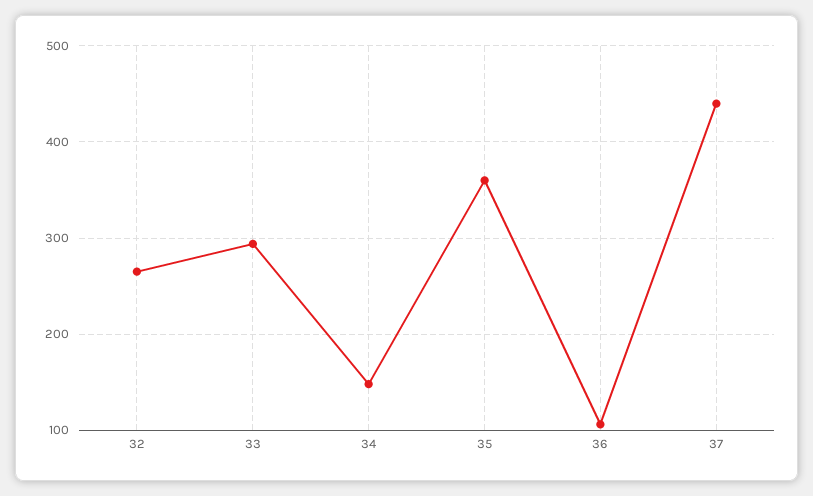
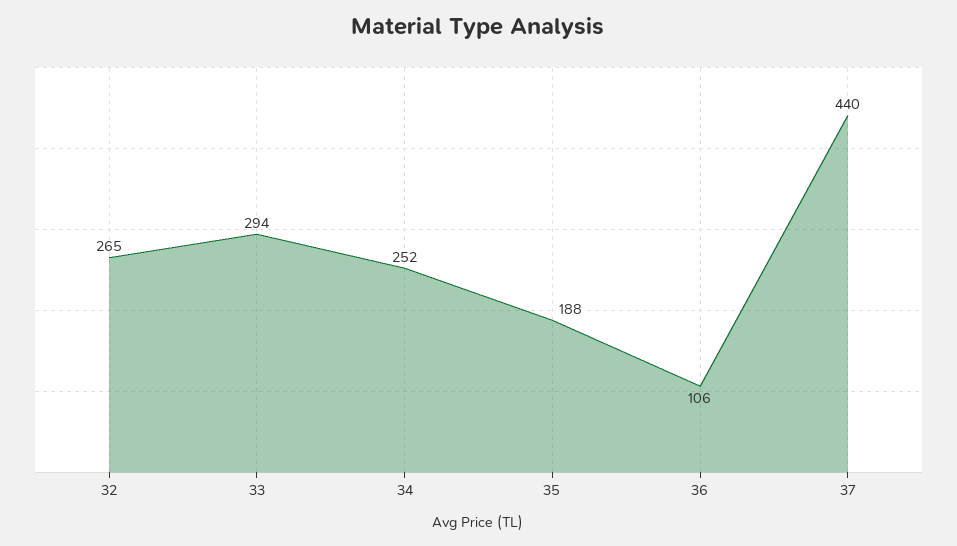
34: 150 -> 252
35: 360 -> 188

